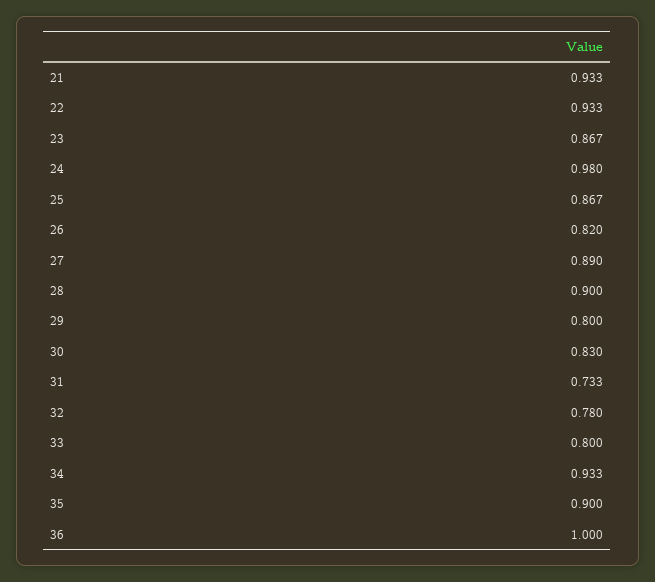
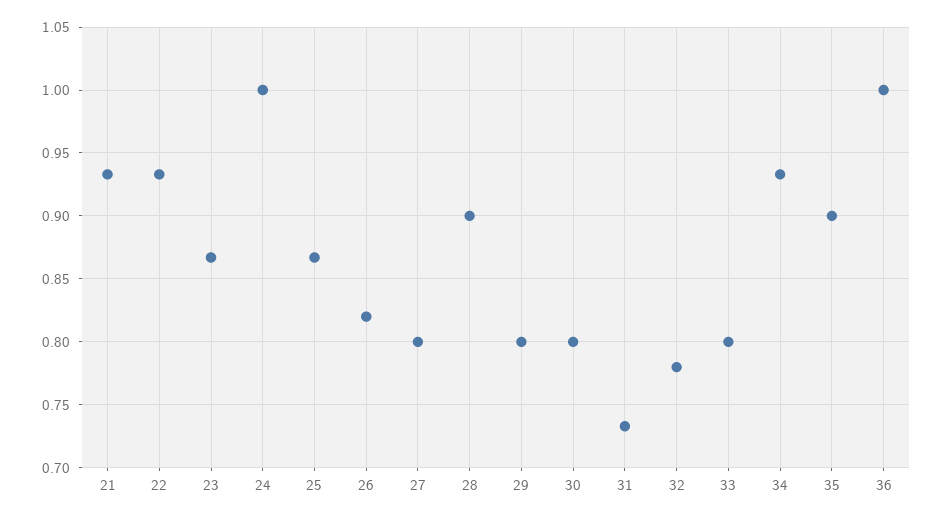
24: 0.98 -> 1
27: 0.89 -> 0.8
30: 0.83 -> 0.8

